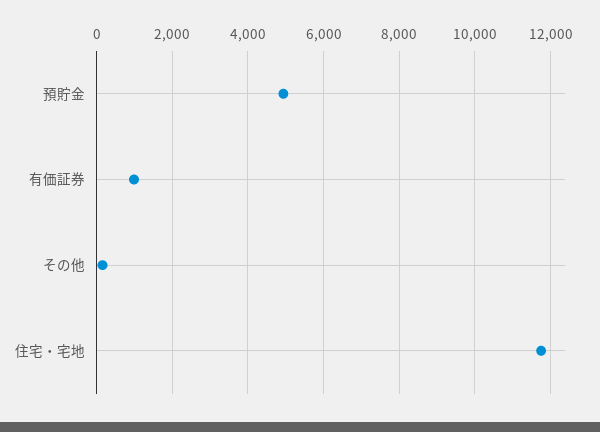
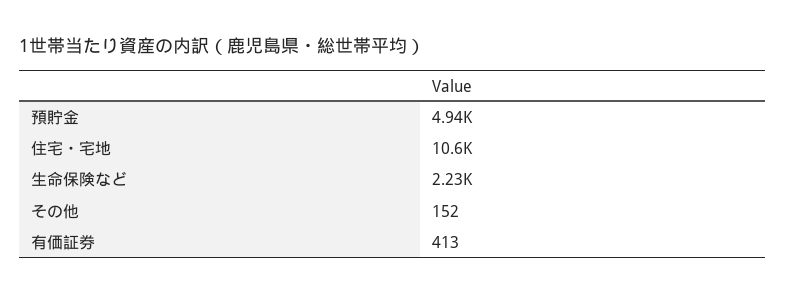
有価証券: 1000 -> 413
住宅・宅地: 11800 -> 10600
生命保険など: none -> 2230

